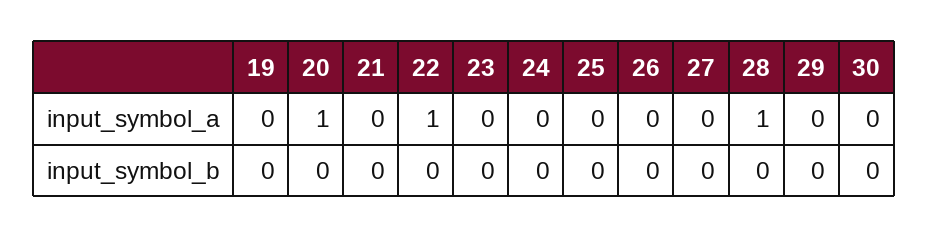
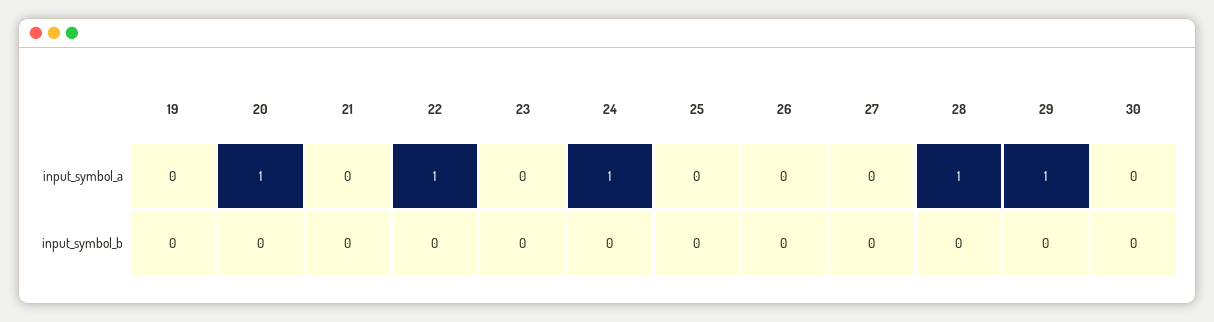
24, input_symbol_a: 0 -> 1
29, input_symbol_a: 0 -> 1

